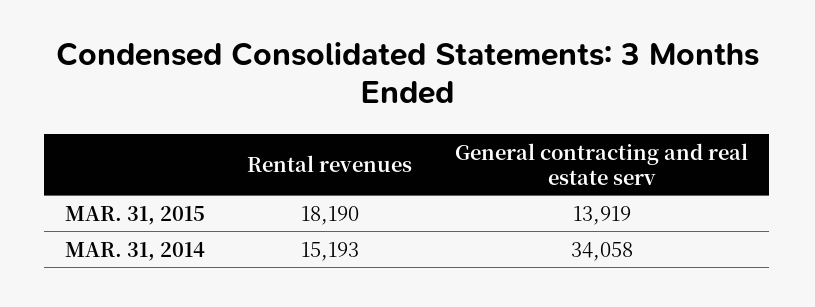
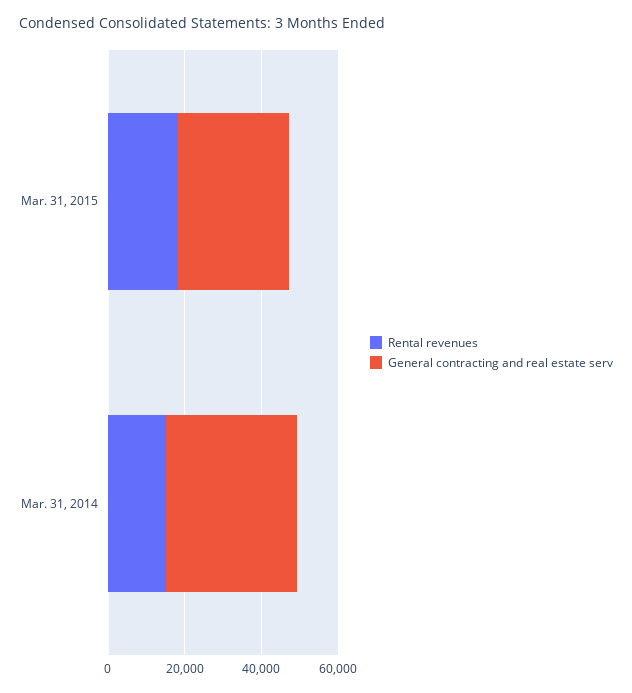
General contracting and real estate serv, MAR. 31, 2015: 13919 -> 30000

